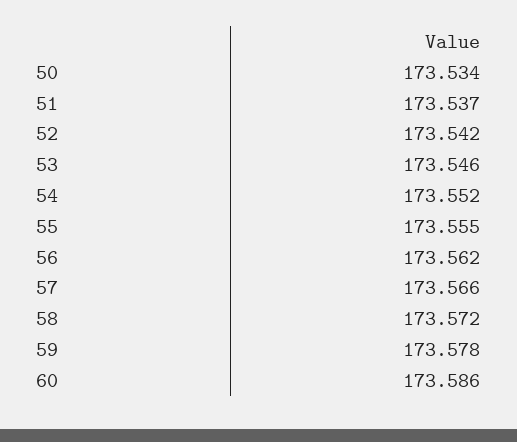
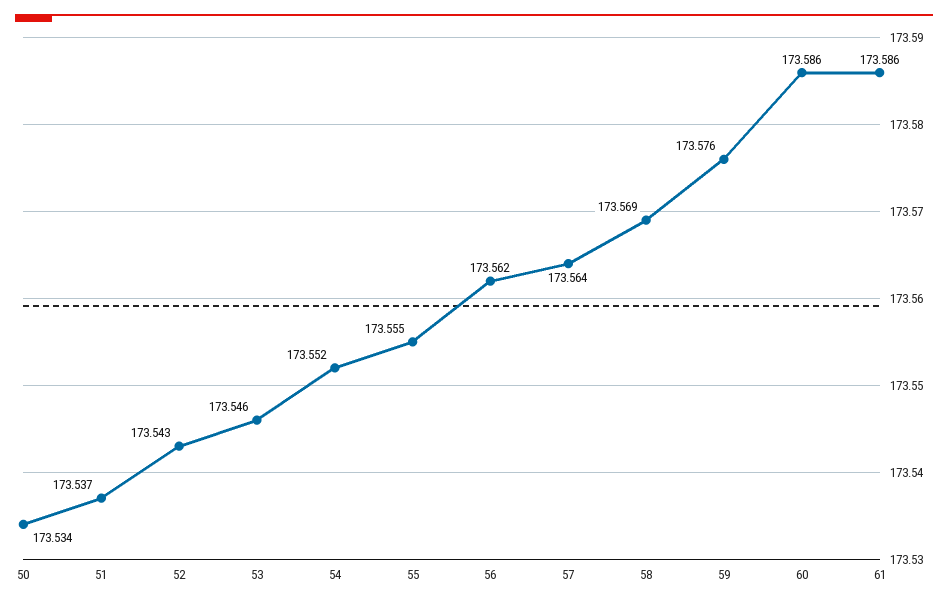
52: 173.542 -> 173.543
57: 173.566 -> 173.564
58: 173.572 -> 173.569
59: 173.578 -> 173.576
61: none -> 173.586

